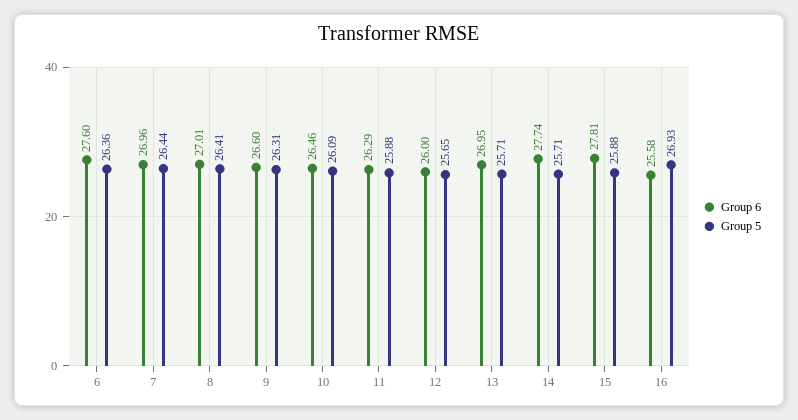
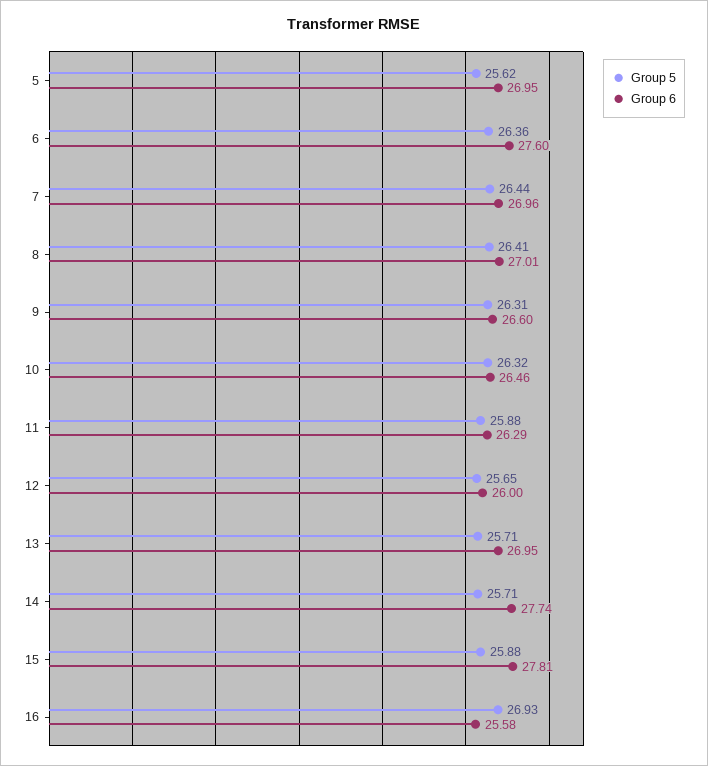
Group 5, 10: 26.09 -> 26.32
Group 5, 5: none -> 25.62
Group 6, 5: none -> 26.95

